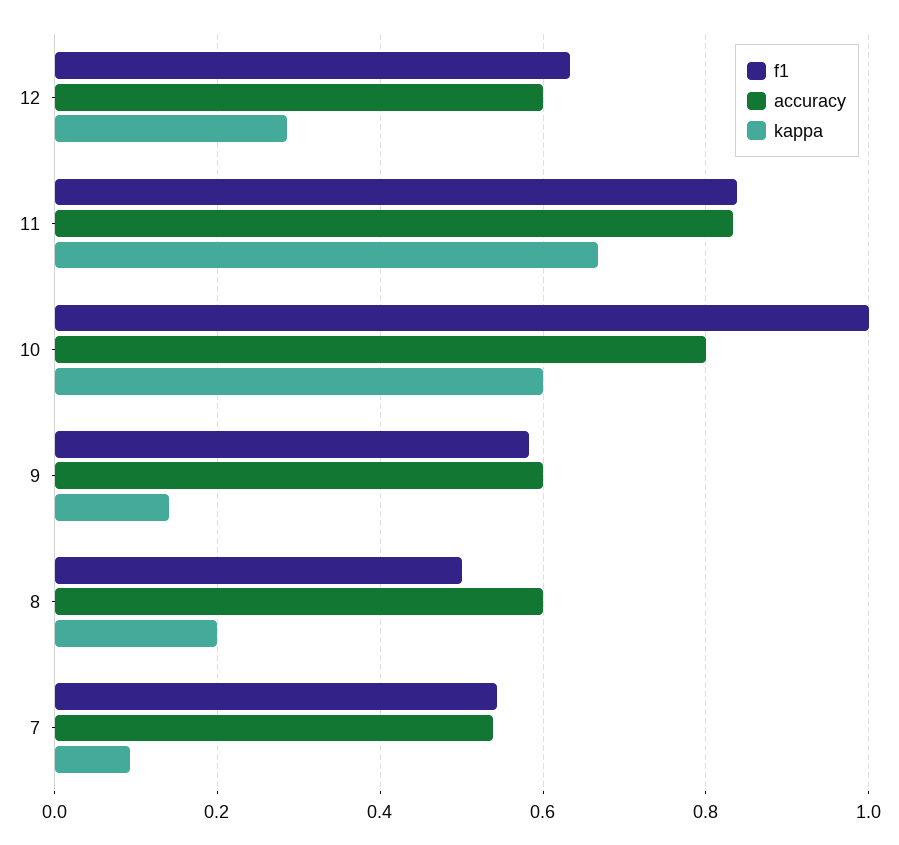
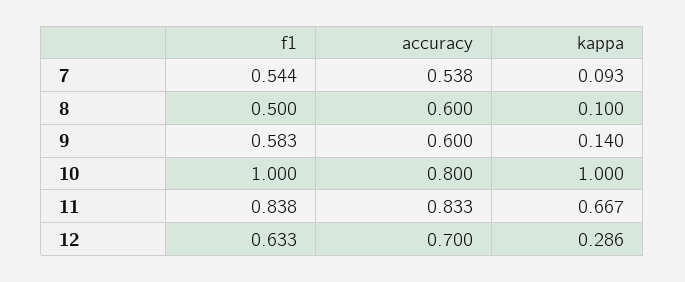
accuracy, 12: 0.6 -> 0.7
kappa, 10: 0.6 -> 1
kappa, 8: 0.2 -> 0.1

